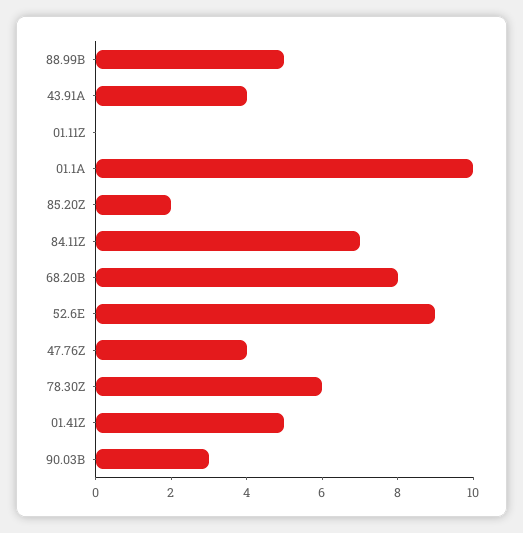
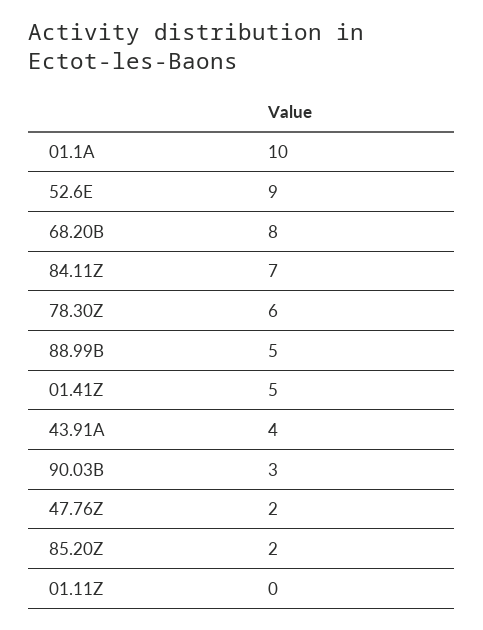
47.76Z: 4 -> 2

